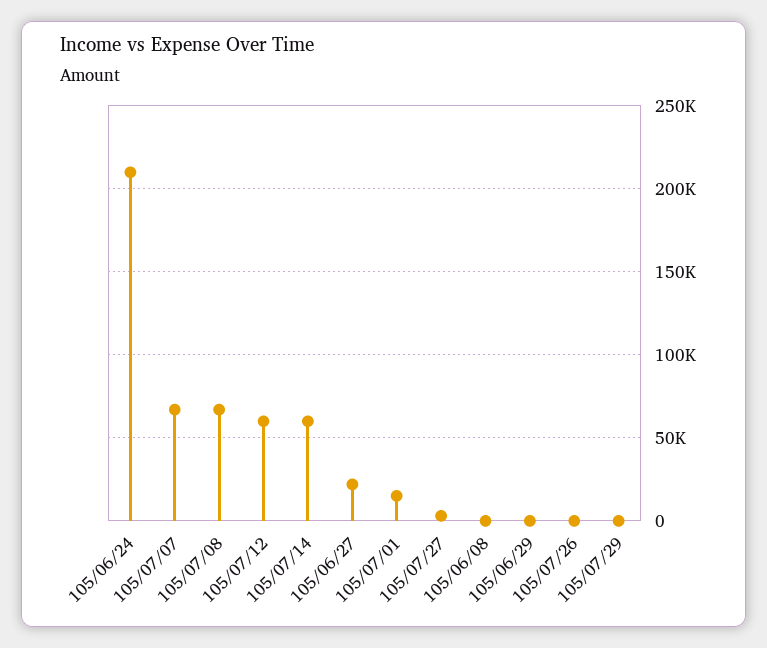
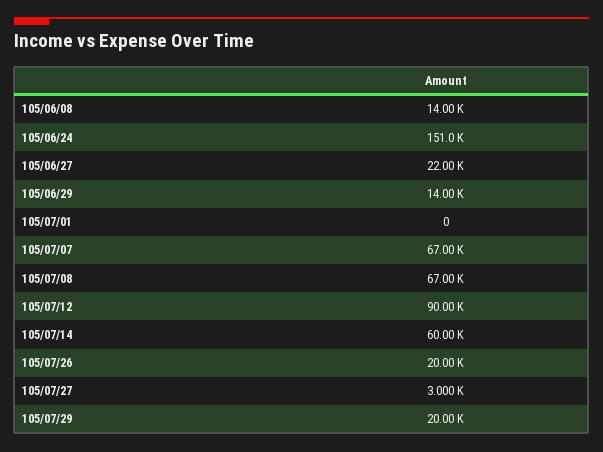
105/06/24: 210000 -> 151000
105/07/12: 60000 -> 90000
105/07/01: 15000 -> 0
105/06/08: 0 -> 14000
105/06/29: 0 -> 14000
105/07/26: 0 -> 20000
105/07/29: 0 -> 20000

